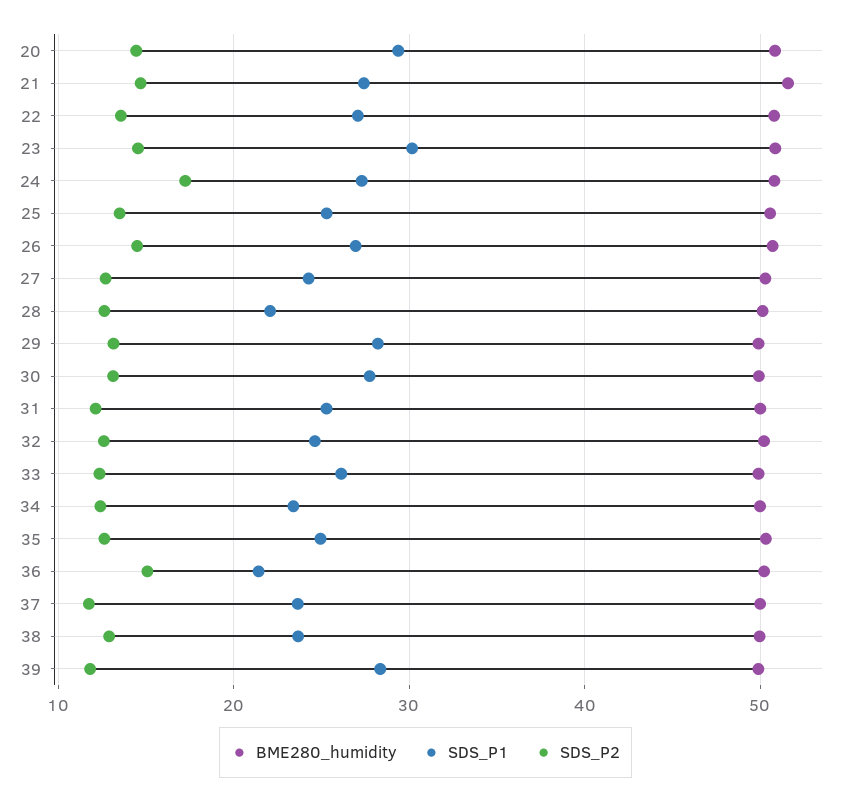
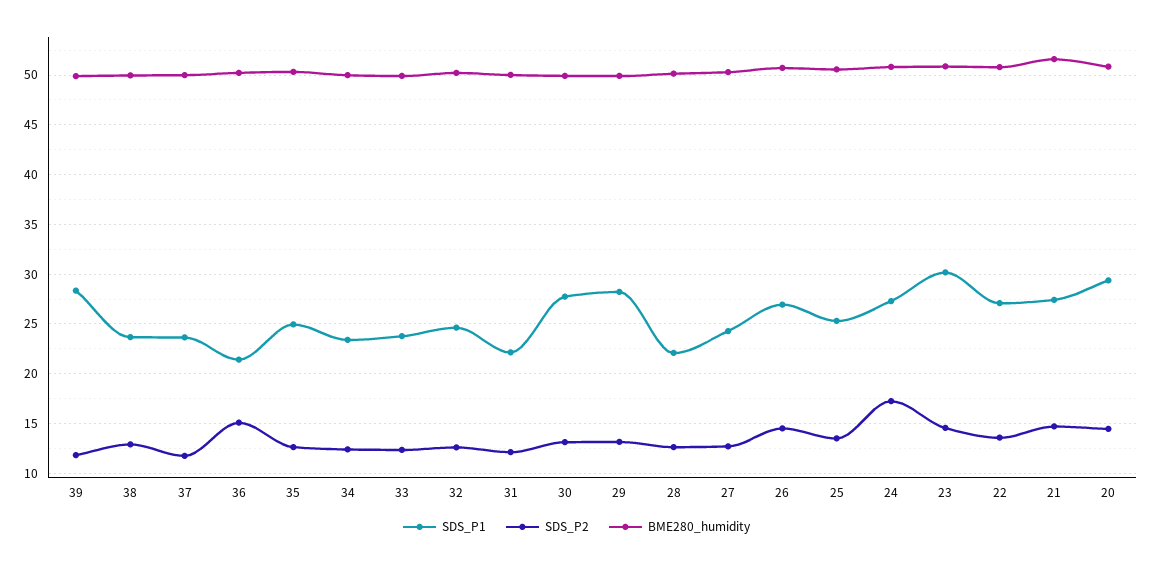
SDS_P1, 31: 25 -> 22
SDS_P1, 33: 26 -> 24

